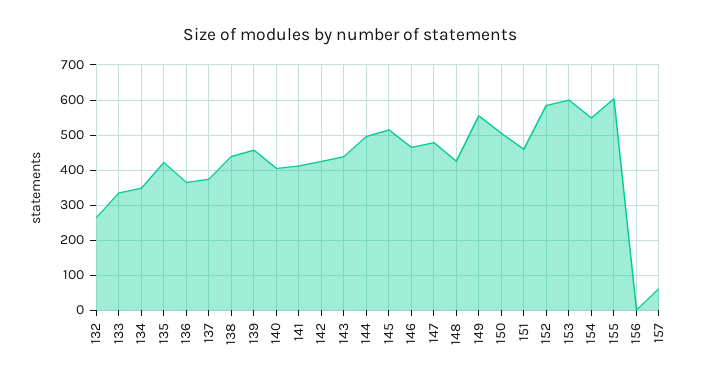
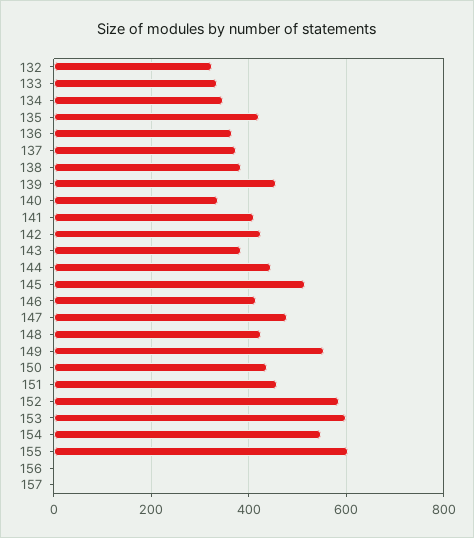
132: 260 -> 320
138: 440 -> 380
140: 400 -> 340
143: 440 -> 380
144: 500 -> 440
146: 460 -> 420
150: 500 -> 440
157: 60 -> 0

